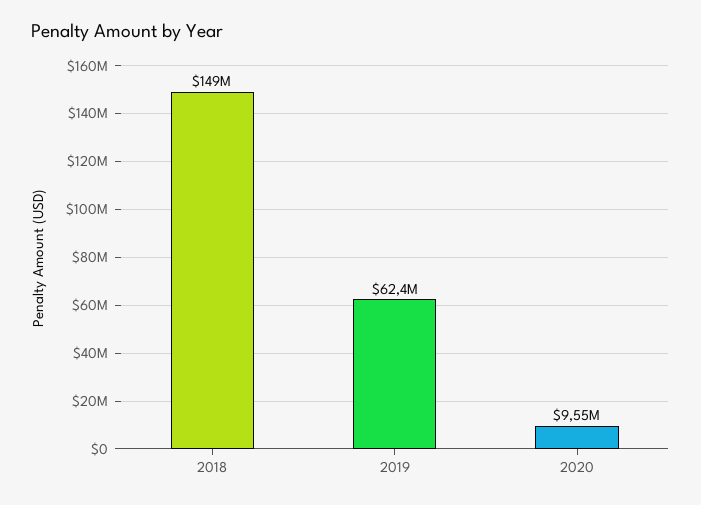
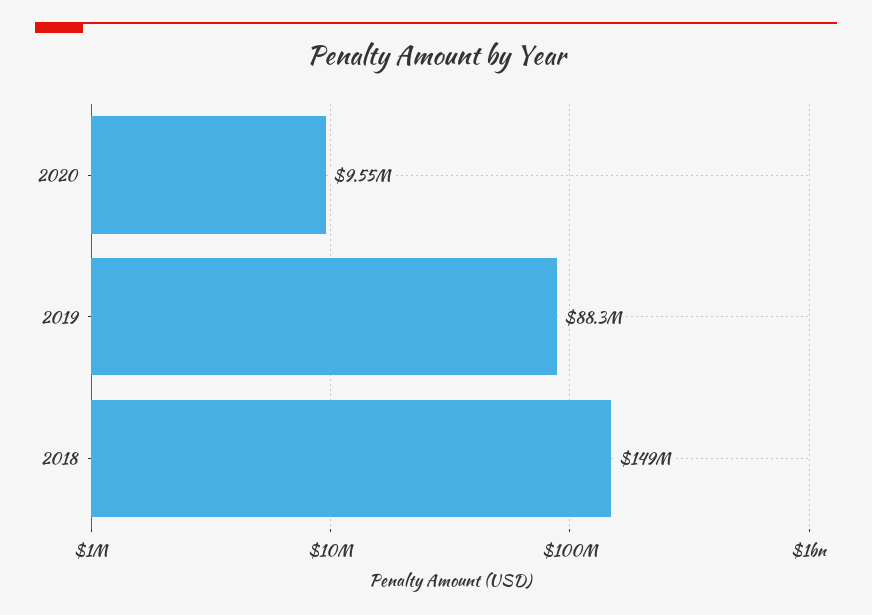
2019: 62400000 -> 88300000

